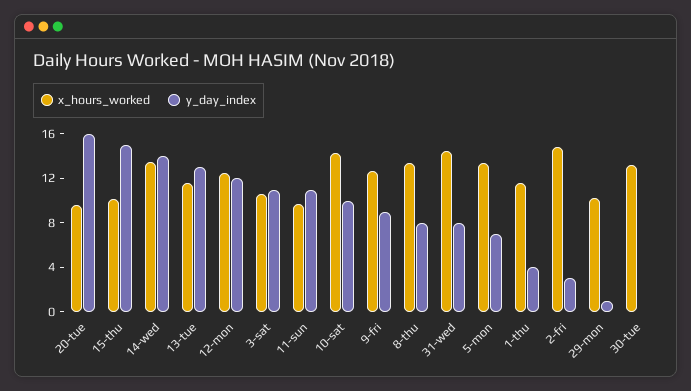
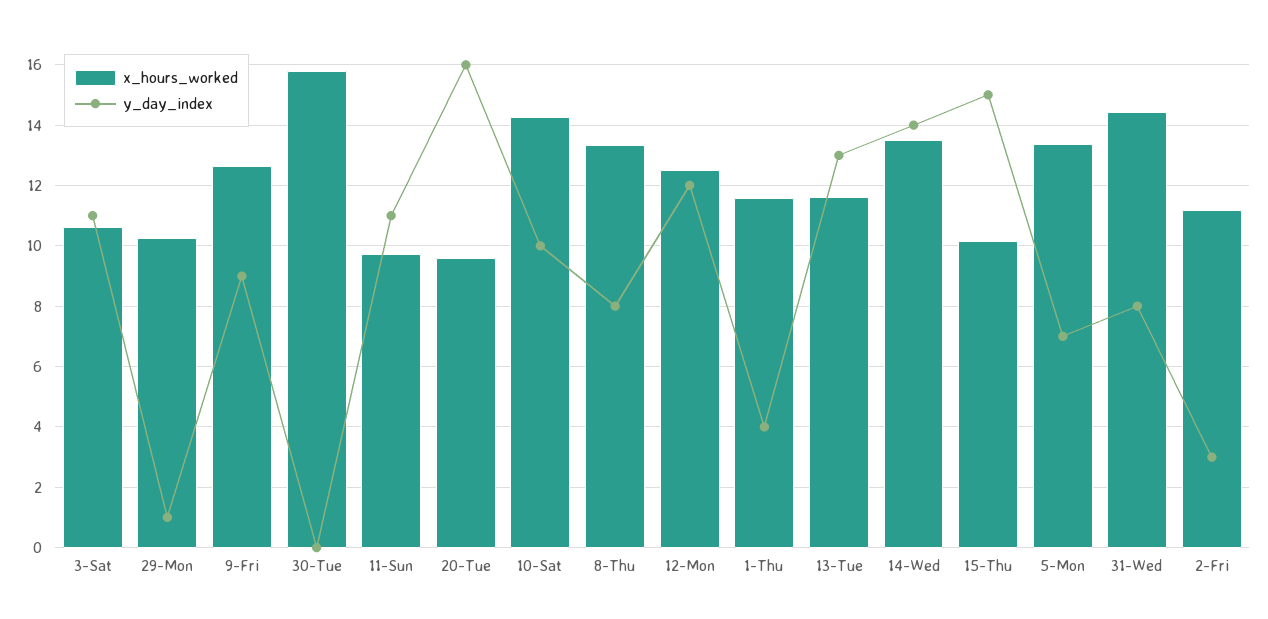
x_hours_worked, 2-fri: 15 -> 11.2
x_hours_worked, 30-tue: 13 -> 15.8

